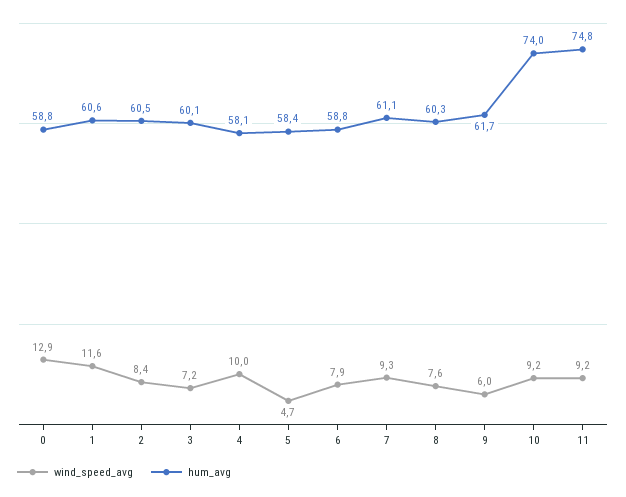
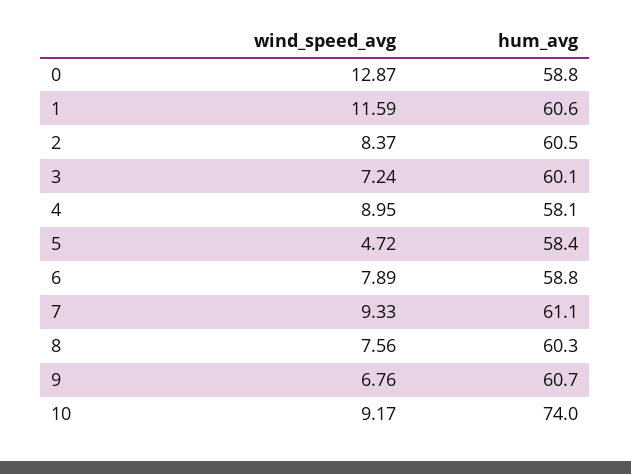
wind_speed_avg, 4: 10 -> 8.95
wind_speed_avg, 9: 6 -> 6.76
hum_avg, 9: 61.7 -> 60.7
wind_speed_avg, 11: 9.2 -> none
hum_avg, 11: 74.8 -> none

